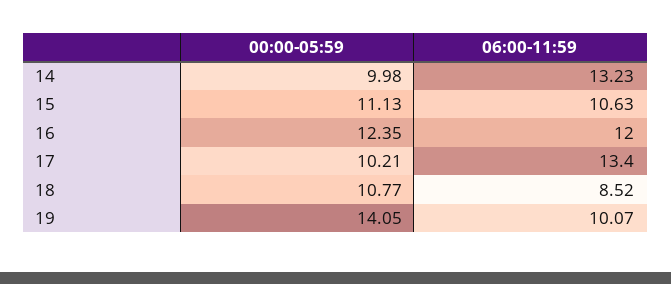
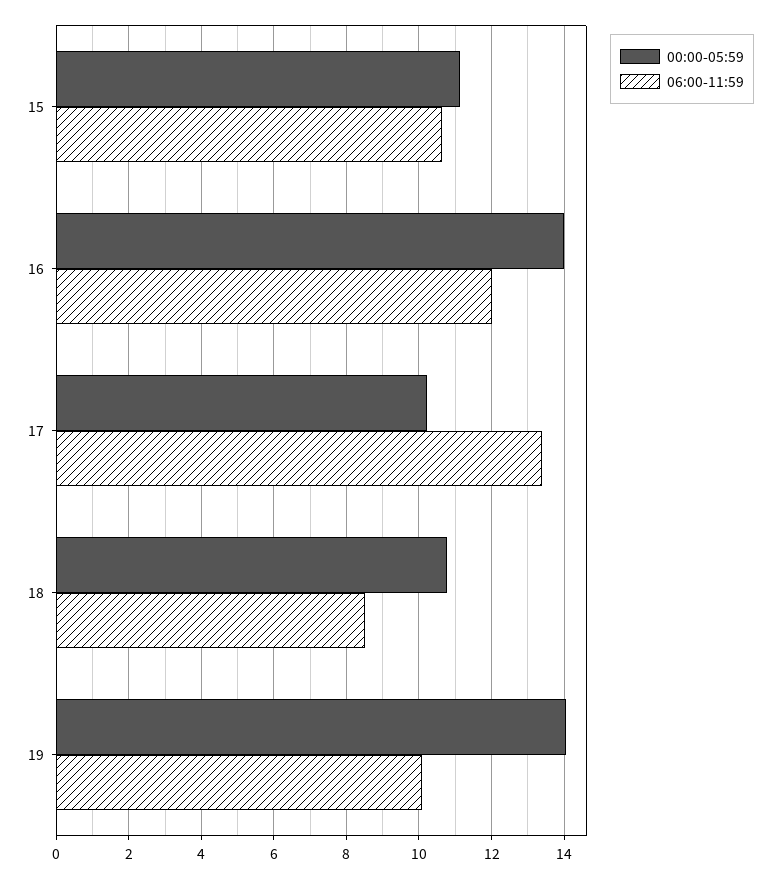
00:00-05:59, 14: 9.98 -> none
06:00-11:59, 14: 13.23 -> none
00:00-05:59, 16: 12.35 -> 14

